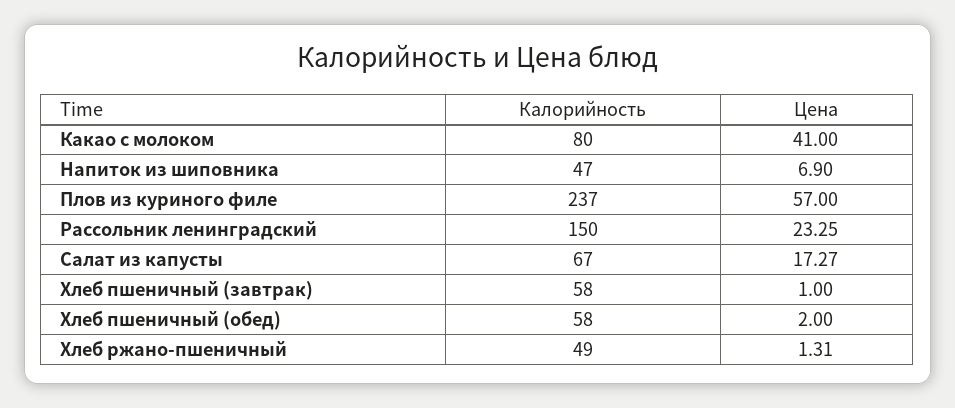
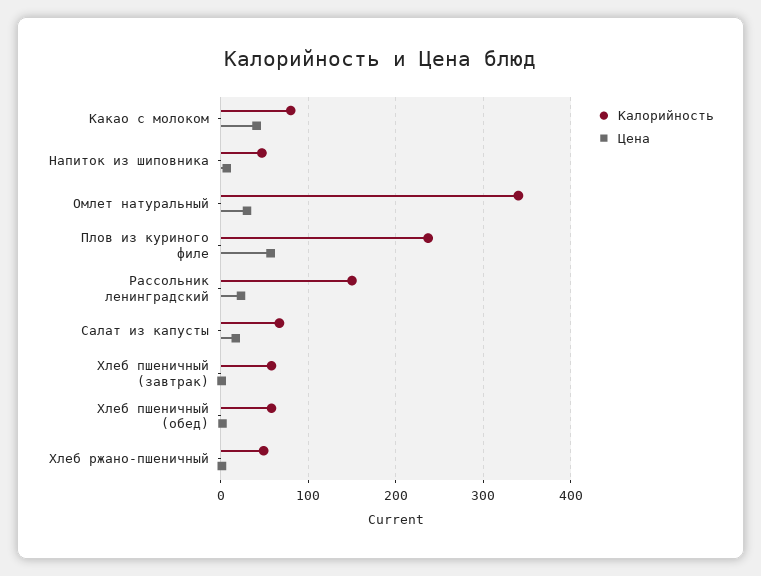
Калорийность, Омлет натуральный: none -> 340
Цена, Омлет натуральный: none -> 30

